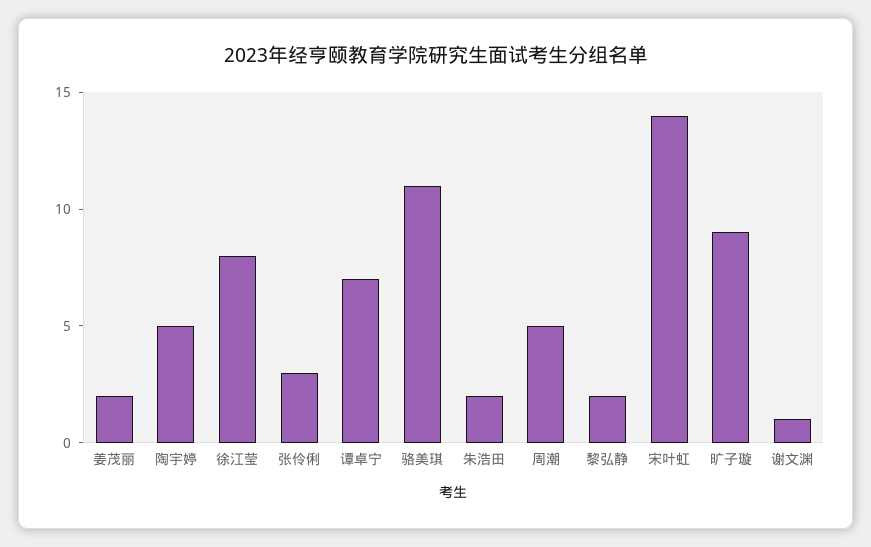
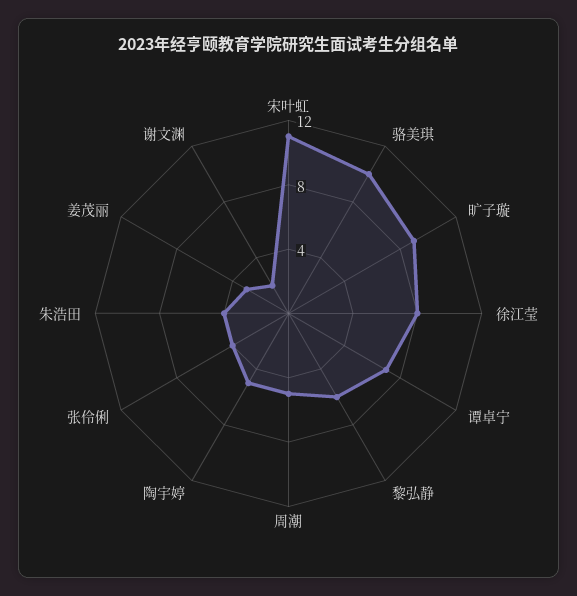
姜茂丽: 2 -> 3
张伶俐: 3 -> 4
骆美琪: 11 -> 10
朱浩田: 2 -> 4
黎弘静: 2 -> 6
宋叶虹: 14 -> 11
谢文渊: 1 -> 2

